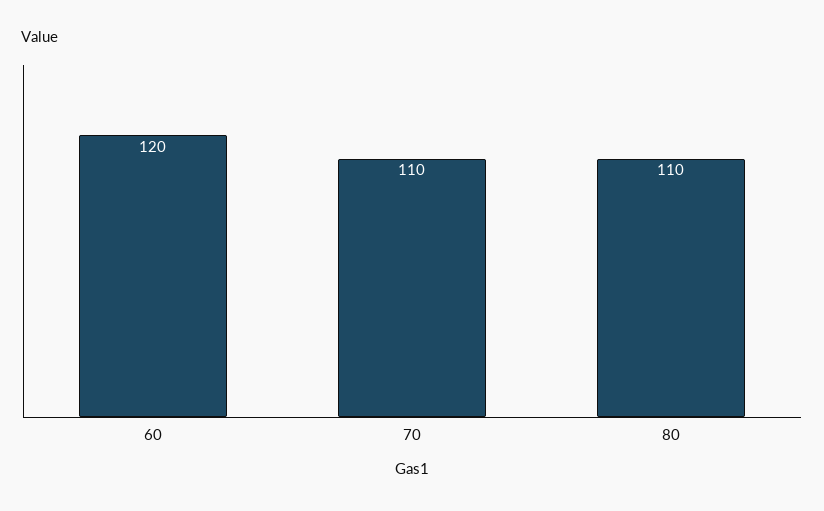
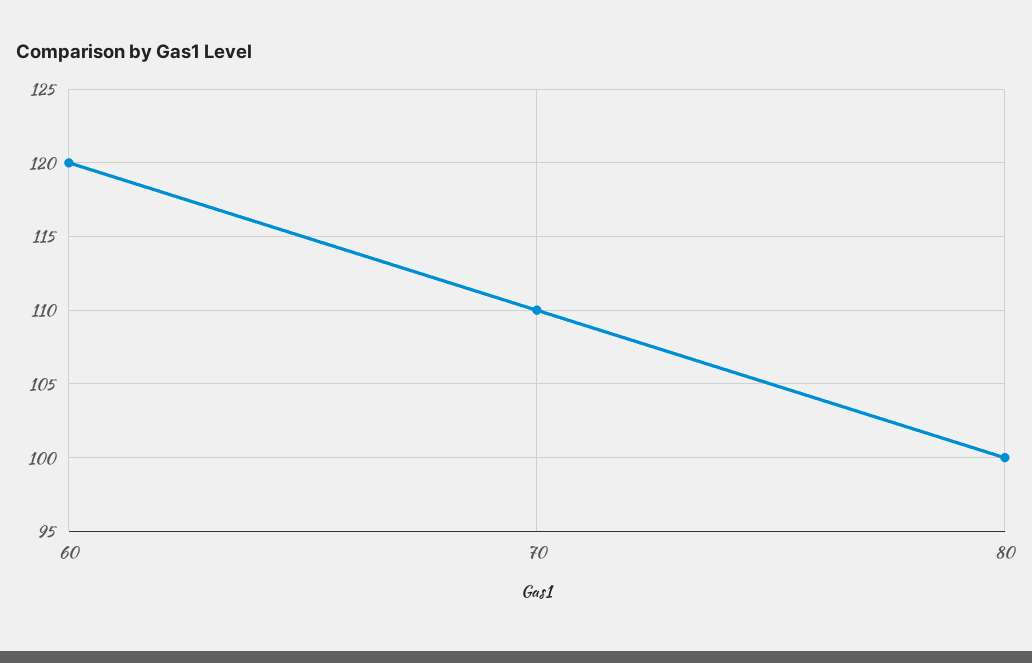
80: 110 -> 100

